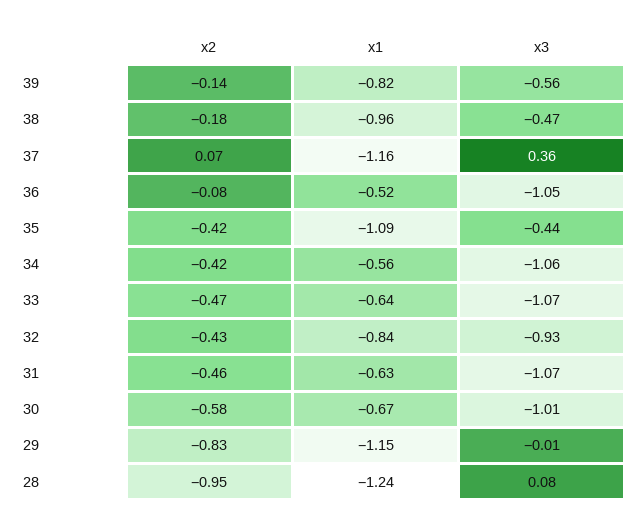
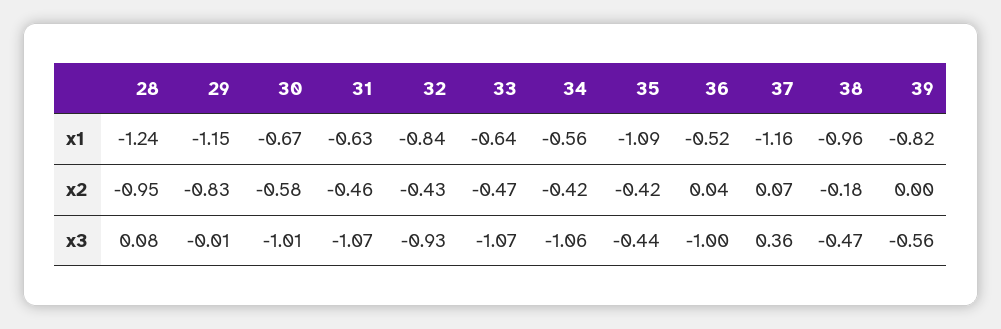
x2, 39: -0.14 -> 0
x2, 36: -0.08 -> 0.04
x3, 36: -1.05 -> -1

